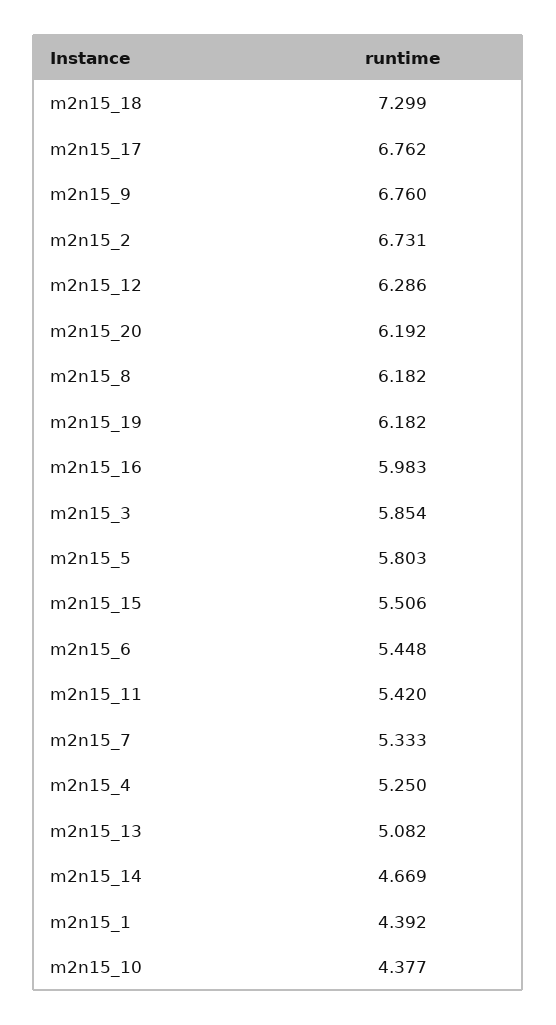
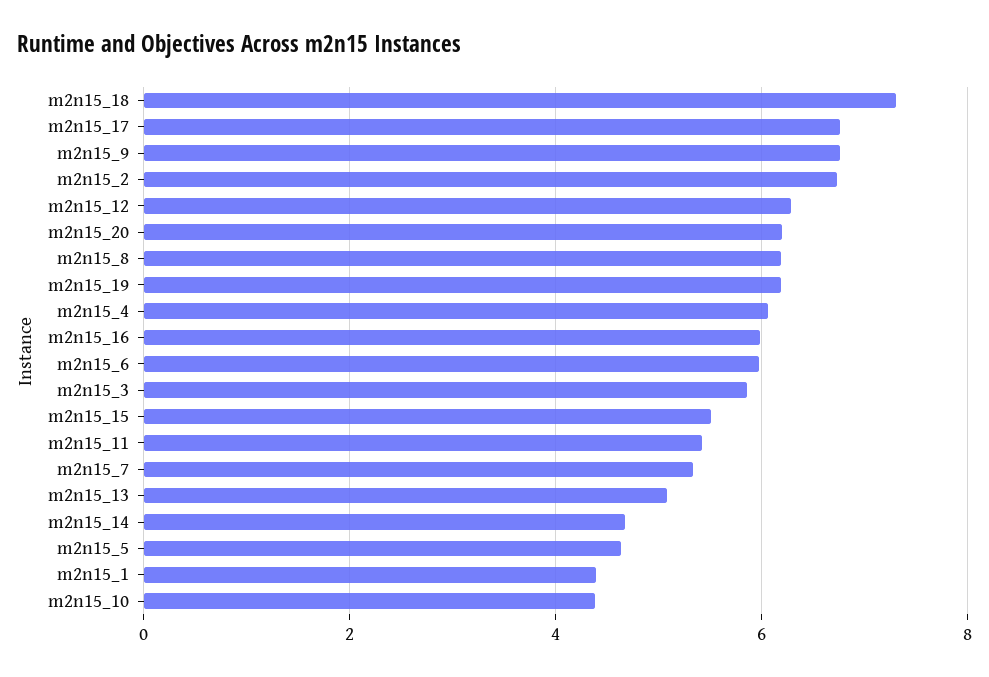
m2n15_5: 5.803 -> 4.6
m2n15_6: 5.448 -> 6
m2n15_4: 5.25 -> 6

